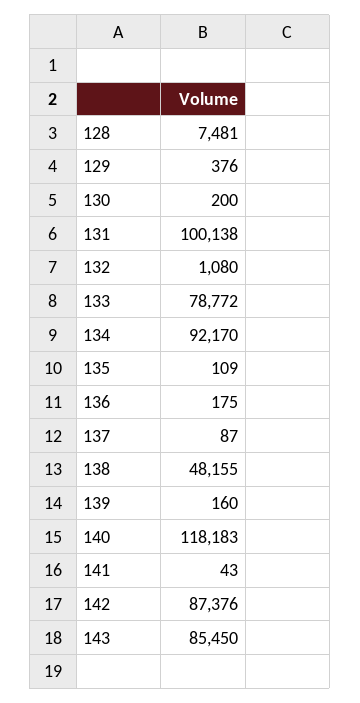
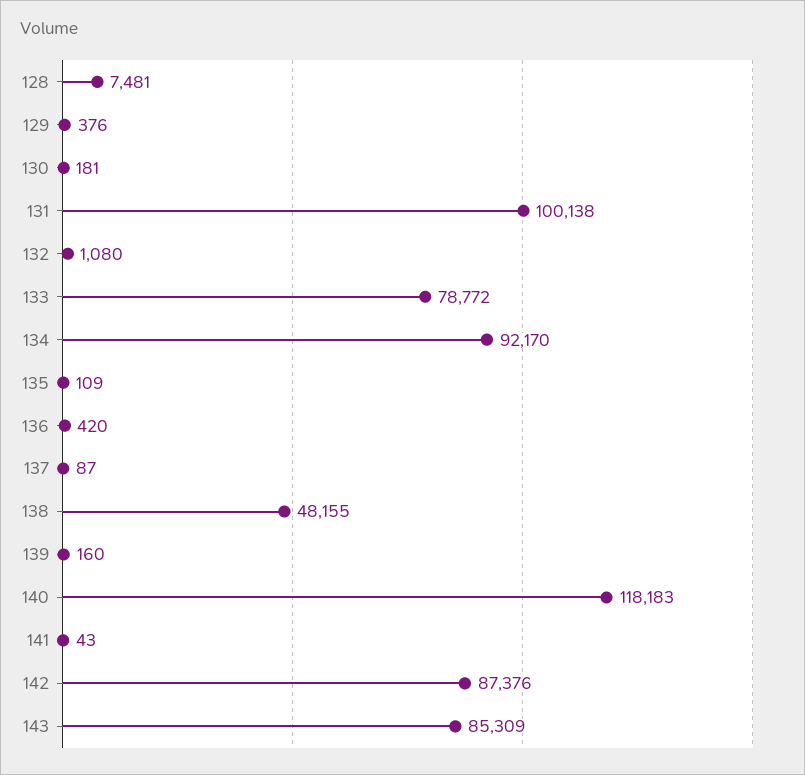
130: 200 -> 181
136: 175 -> 420
143: 85450 -> 85309

